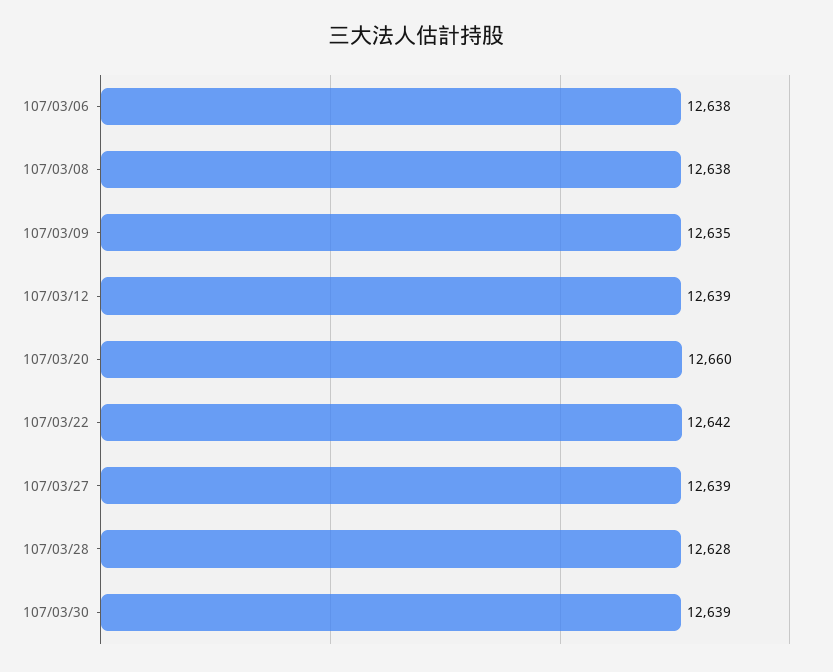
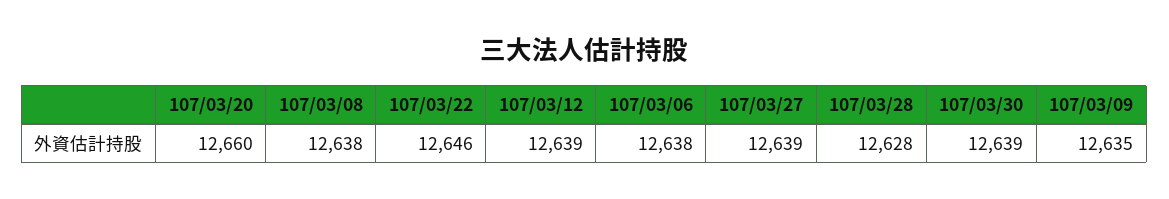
107/03/22: 12642 -> 12646

